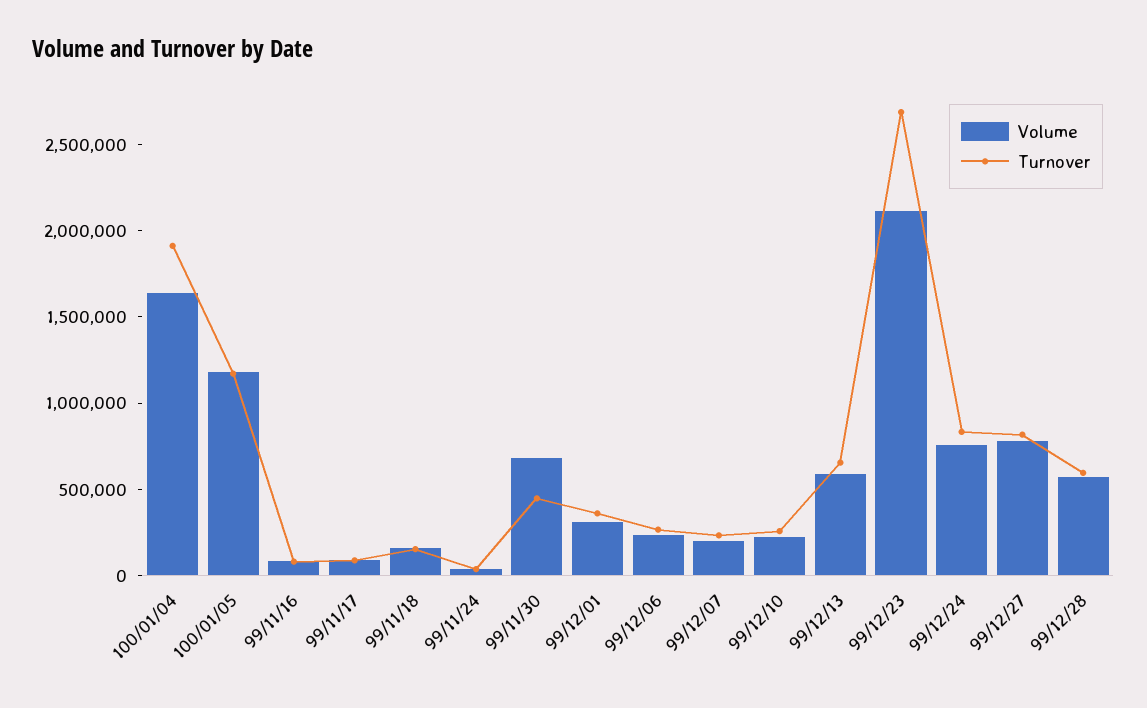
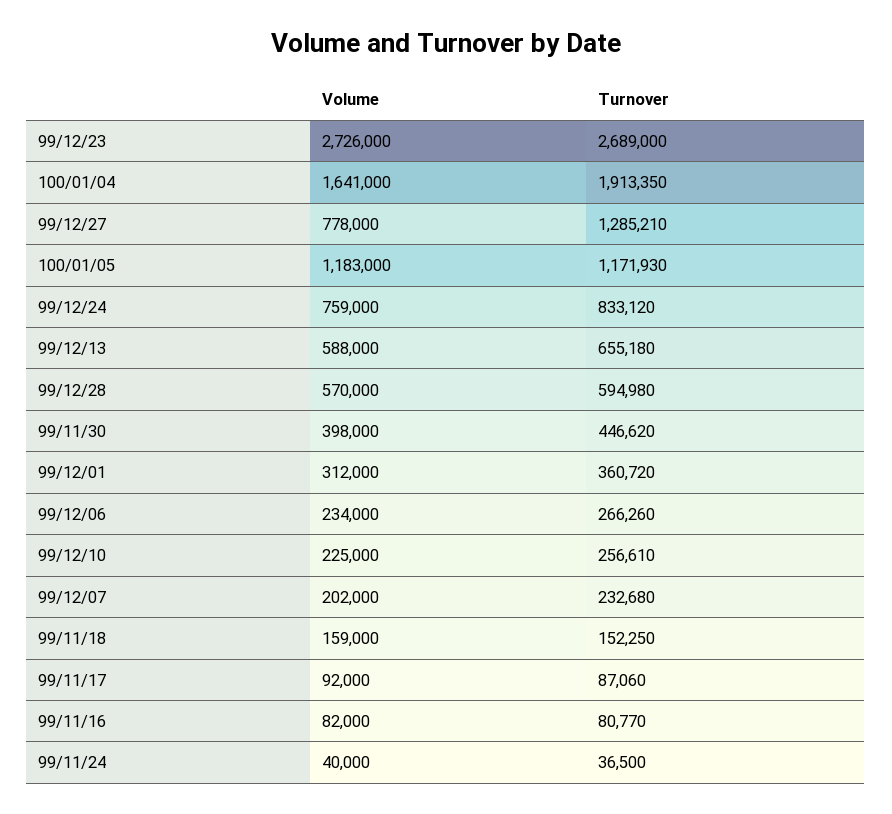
Volume, 99/11/30: 700000 -> 398000
Volume, 99/12/23: 2100000 -> 2726000
Turnover, 99/12/27: 800000 -> 1285210

